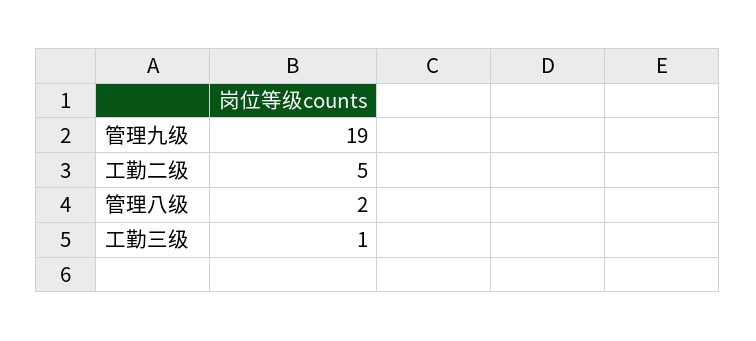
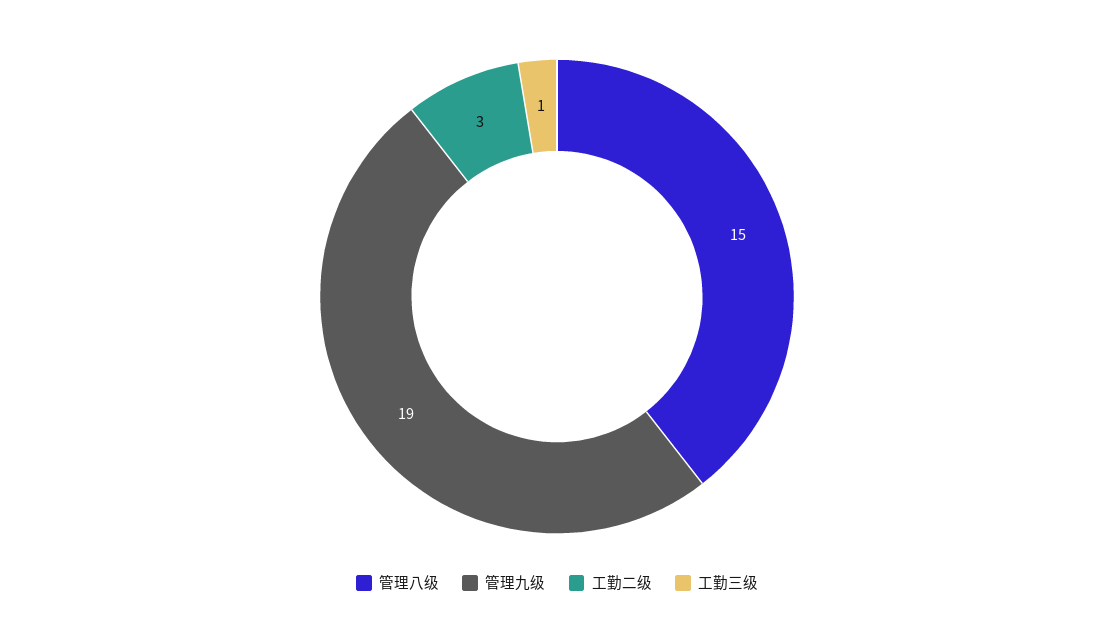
工勤二级: 5 -> 3
管理八级: 2 -> 15

